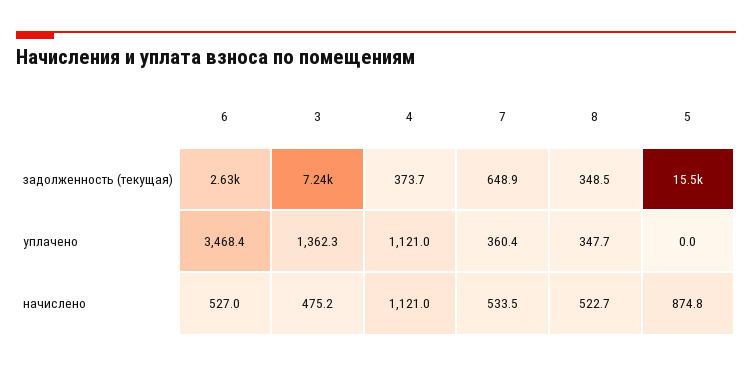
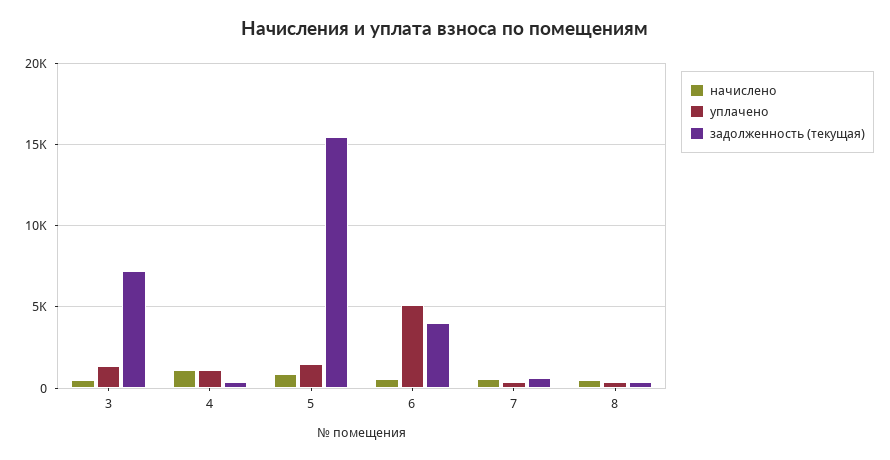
задолженность (текущая), 6: 2630 -> 4000
уплачено, 6: 3468.4 -> 5000
уплачено, 5: 0 -> 1500

